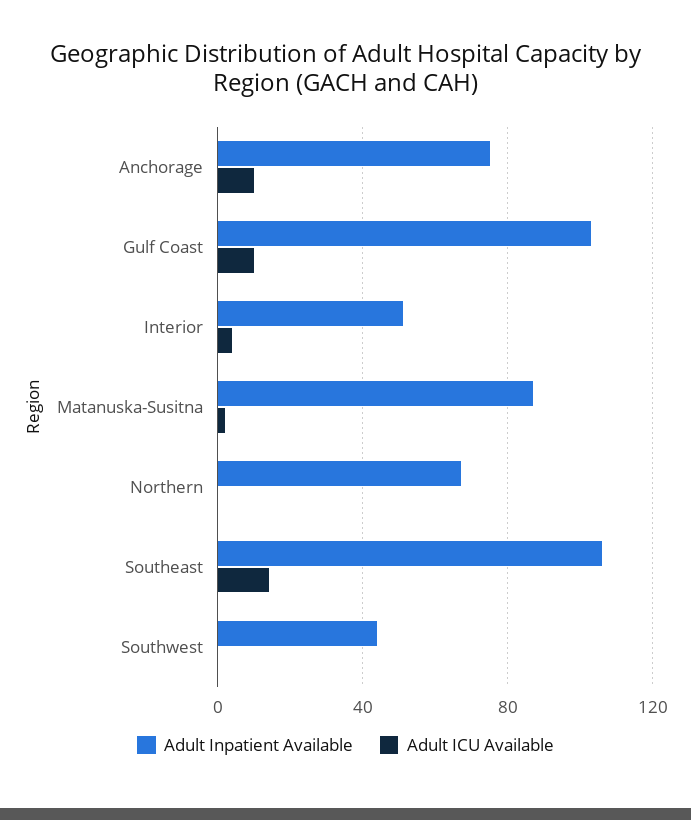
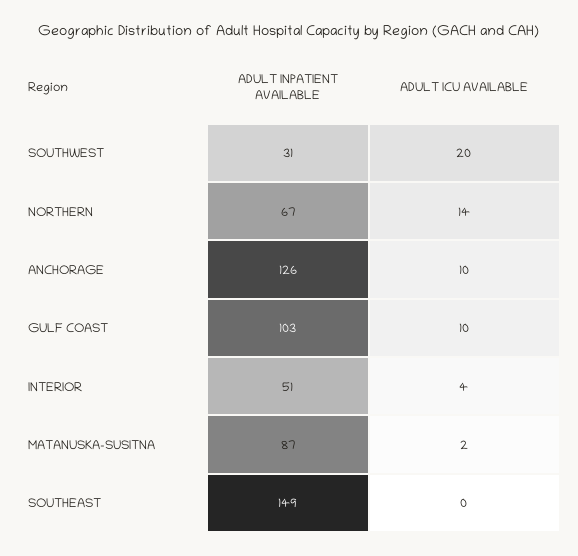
Adult Inpatient Available, Anchorage: 75 -> 126
Adult ICU Available, Northern: 0 -> 14
Adult Inpatient Available, Southeast: 105 -> 149
Adult ICU Available, Southeast: 15 -> 0
Adult Inpatient Available, Southwest: 45 -> 31
Adult ICU Available, Southwest: 0 -> 20

